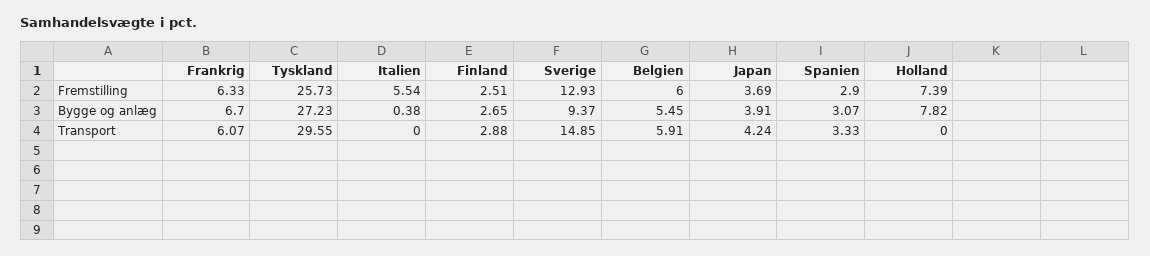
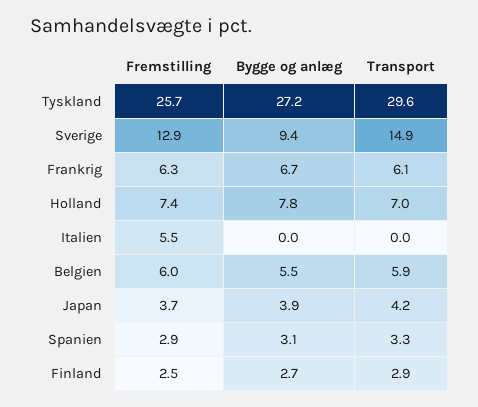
Italien, Bygge og anlæg: 0.38 -> 0
Holland, Transport: 0 -> 7

